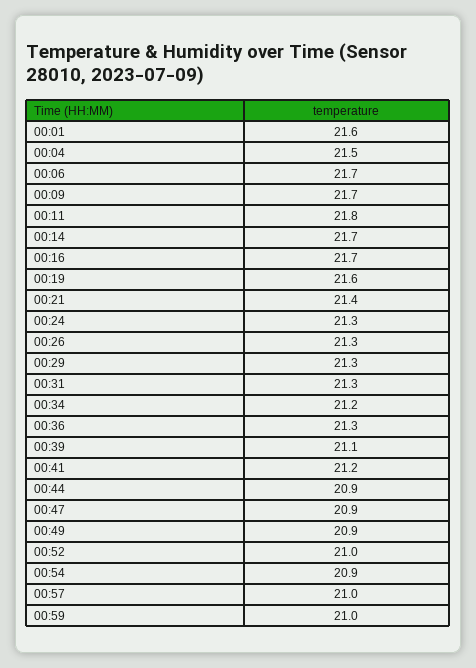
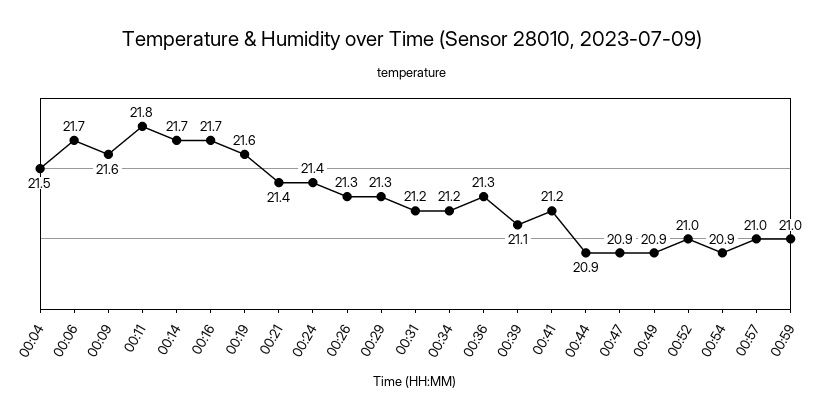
00:01: 21.6 -> none
00:09: 21.7 -> 21.6
00:24: 21.3 -> 21.4
00:31: 21.3 -> 21.2

